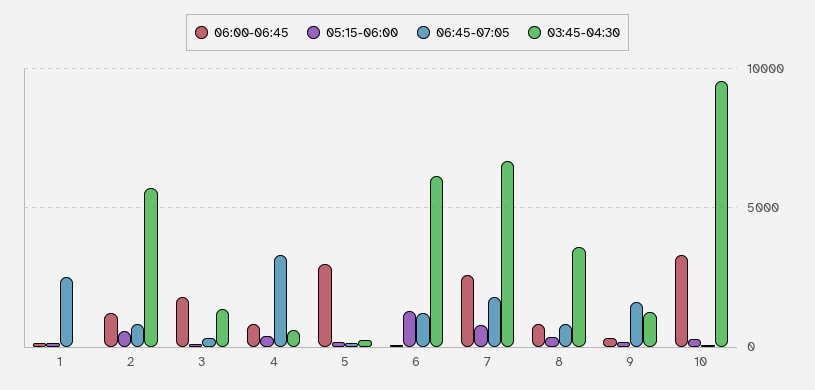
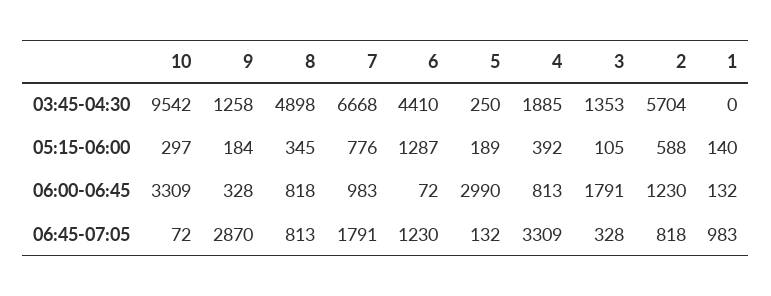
06:45-07:05, 1: 2500 -> 983
03:45-04:30, 4: 500 -> 1885
03:45-04:30, 6: 6000 -> 4410
06:00-06:45, 7: 2500 -> 983
03:45-04:30, 8: 3500 -> 4898
06:45-07:05, 9: 1500 -> 2870

